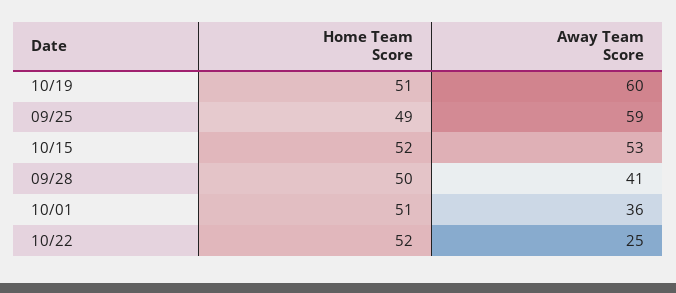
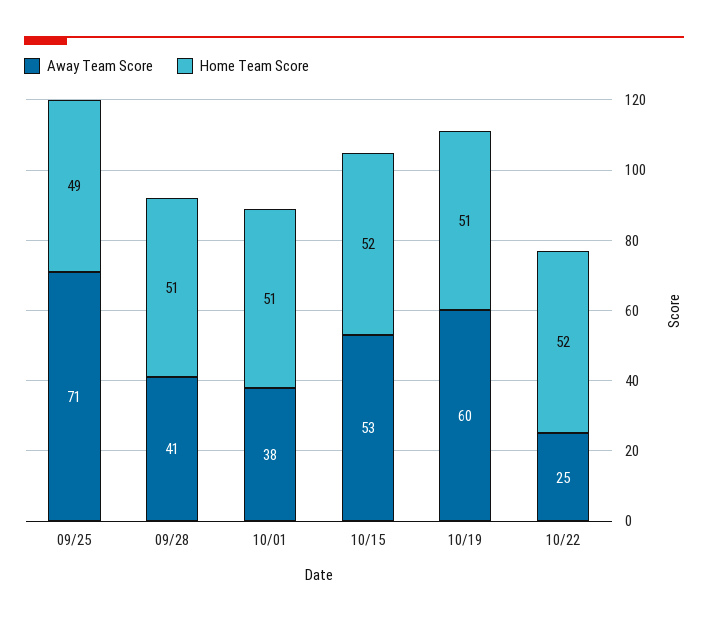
Away Team Score, 09/25: 59 -> 71
Home Team Score, 09/28: 50 -> 51
Away Team Score, 10/01: 36 -> 38

